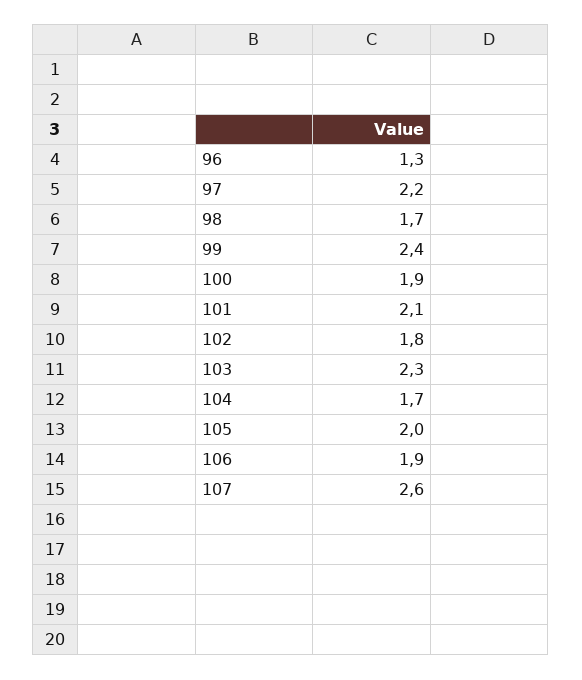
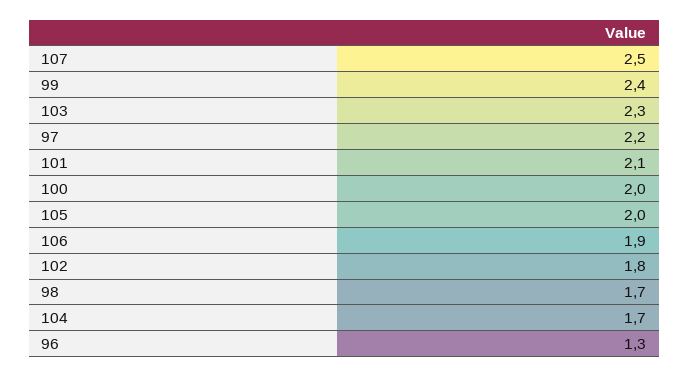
100: 1.9 -> 2
107: 2.6 -> 2.5

